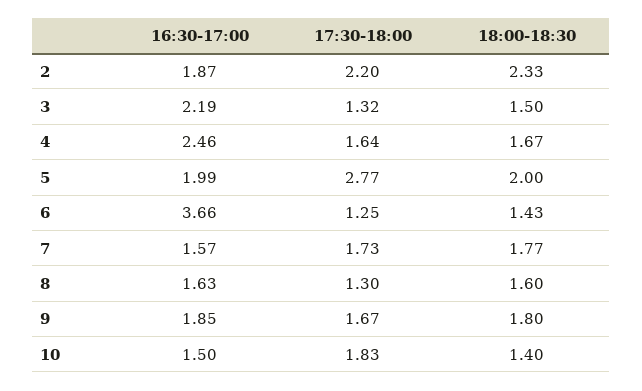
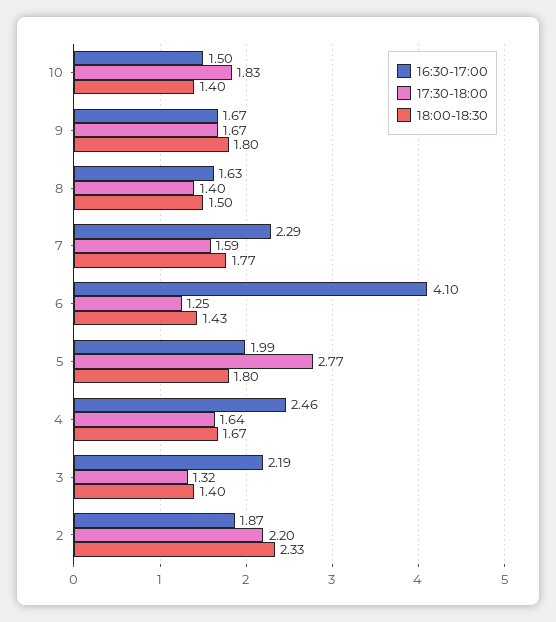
18:00-18:30, 3: 1.5 -> 1.4
18:00-18:30, 5: 2 -> 1.8
16:30-17:00, 6: 3.66 -> 4.1
16:30-17:00, 7: 1.57 -> 2.29
17:30-18:00, 7: 1.73 -> 1.59
17:30-18:00, 8: 1.3 -> 1.4
18:00-18:30, 8: 1.6 -> 1.5
16:30-17:00, 9: 1.85 -> 1.67

